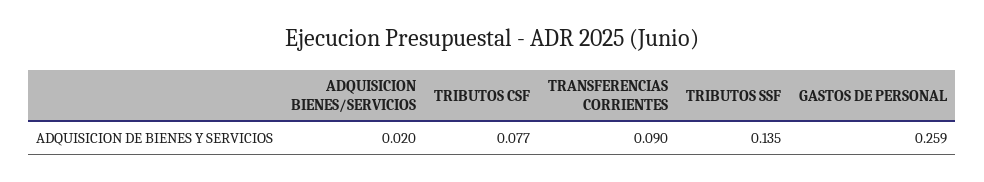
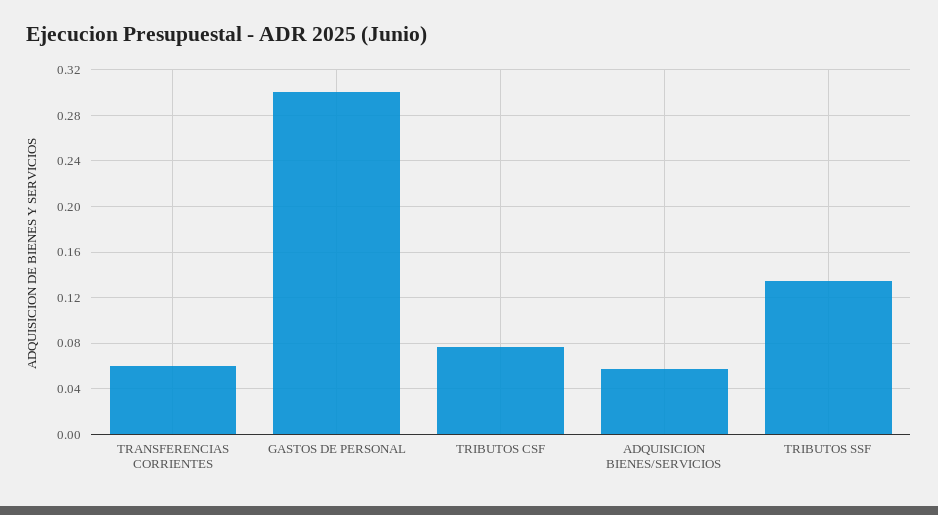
ADQUISICION BIENES/SERVICIOS: 0.02 -> 0.06
TRANSFERENCIAS CORRIENTES: 0.09 -> 0.06
GASTOS DE PERSONAL: 0.259 -> 0.3

